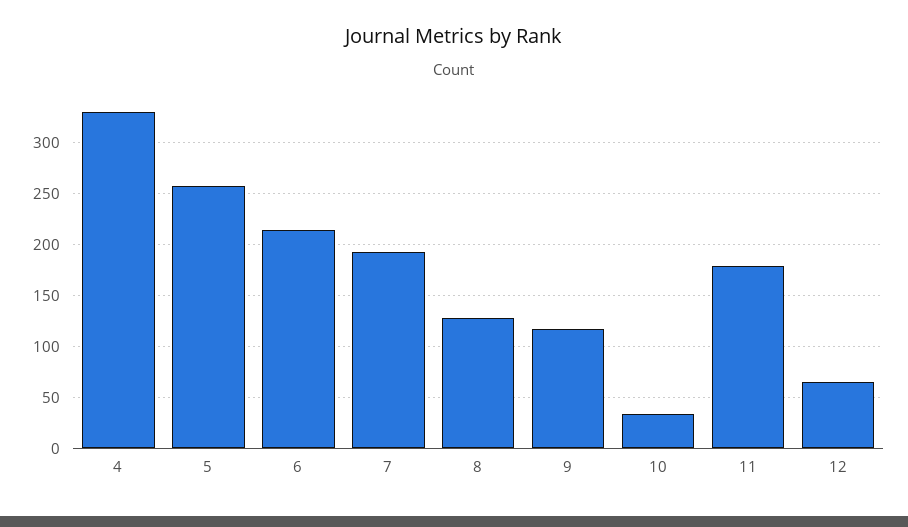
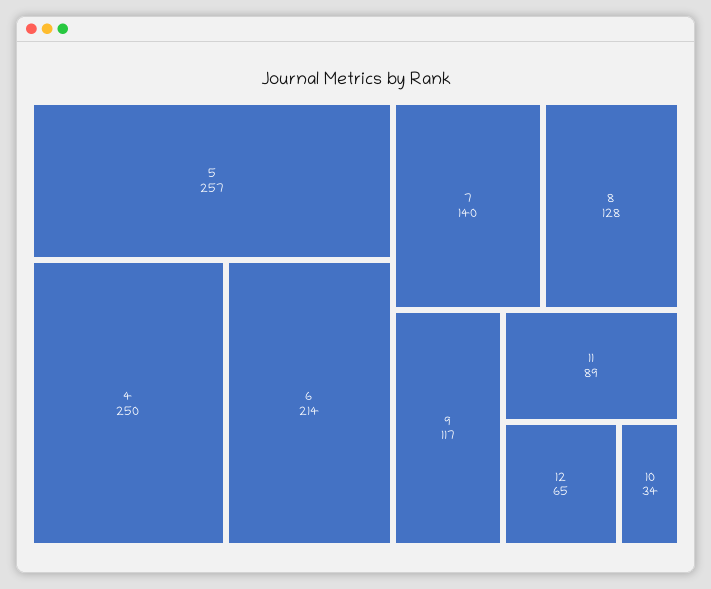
4: 330 -> 250
7: 190 -> 140
11: 180 -> 89

